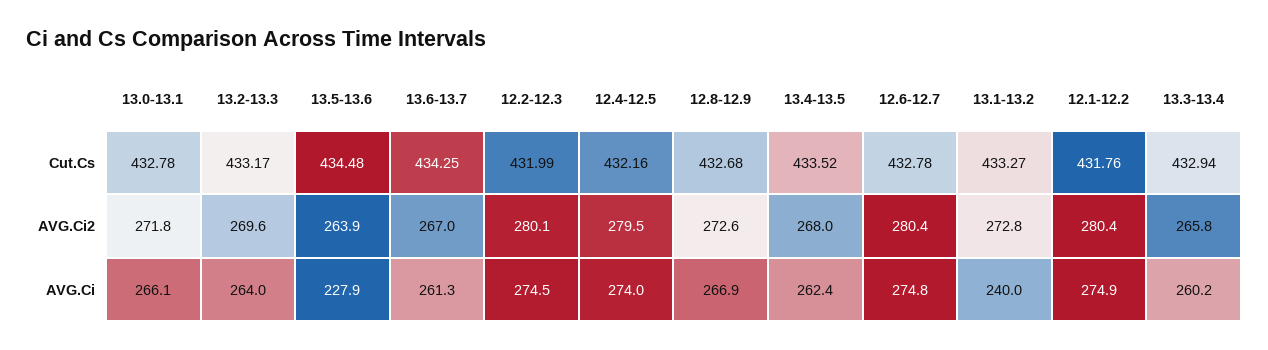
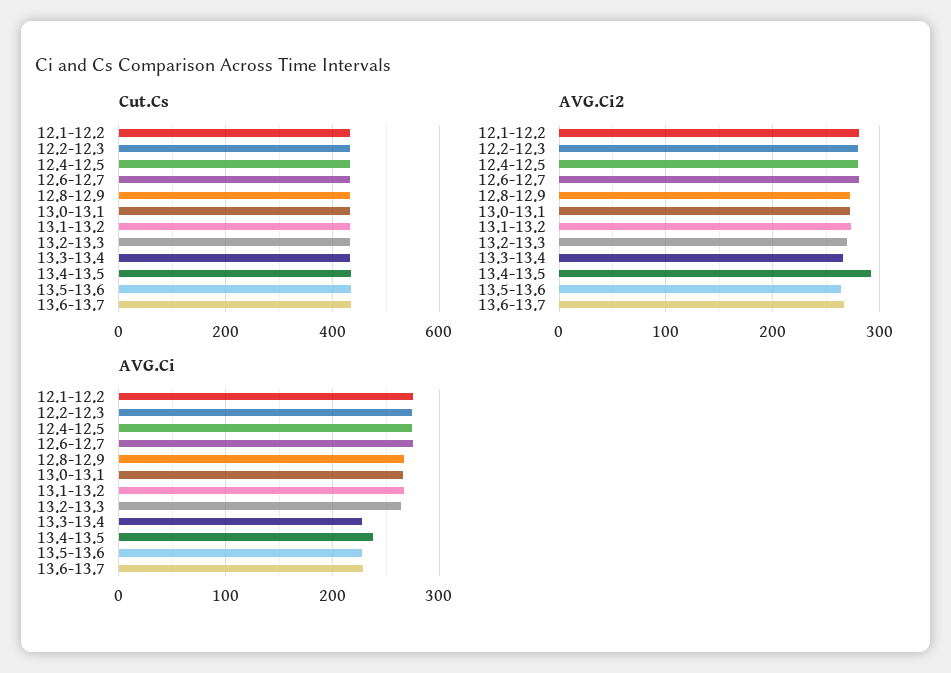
AVG.Ci2, 13.4-13.5: 268 -> 290
AVG.Ci, 13.6-13.7: 261.3 -> 230
AVG.Ci, 13.4-13.5: 262.4 -> 240
AVG.Ci, 13.1-13.2: 240 -> 270
AVG.Ci, 13.3-13.4: 260.2 -> 230

